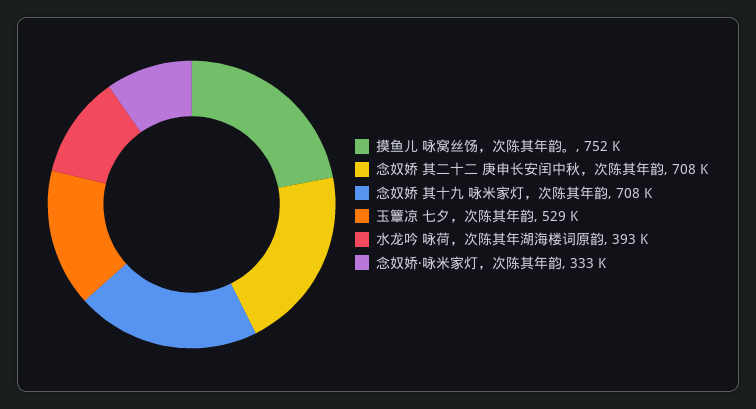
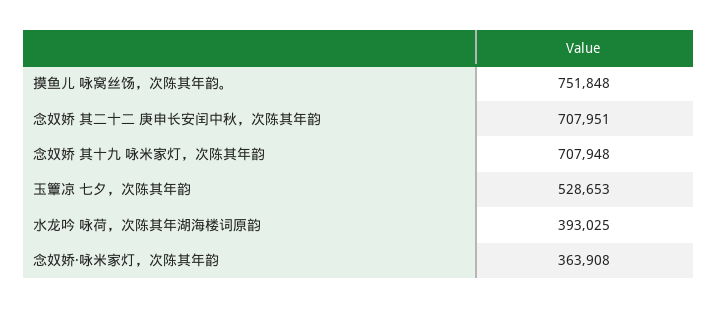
念奴娇·咏米家灯，次陈其年韵: 333000 -> 363908

